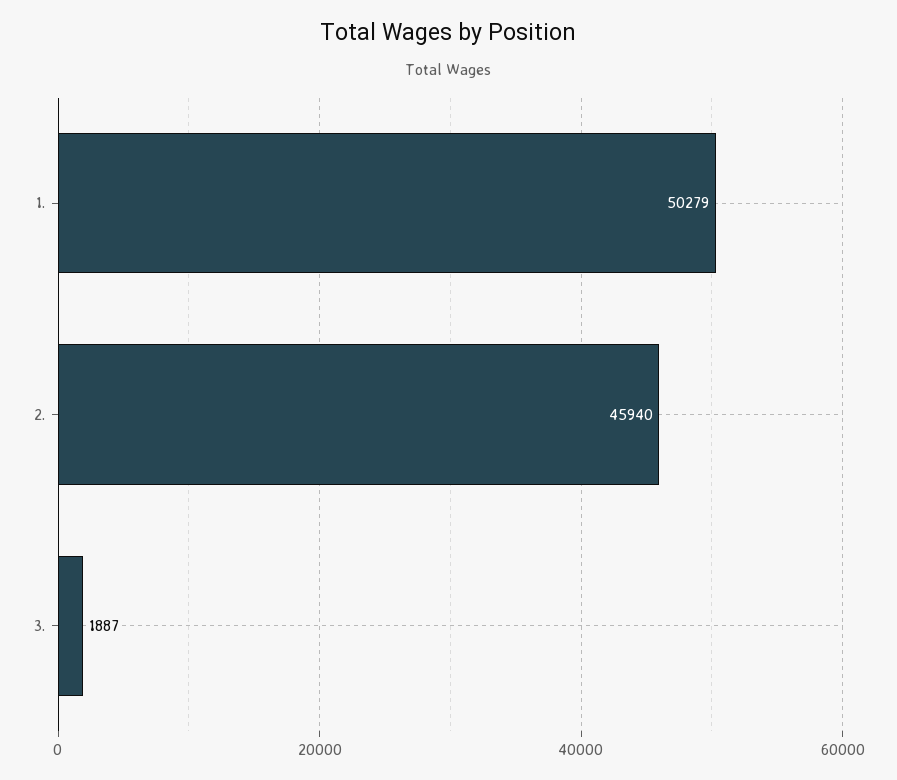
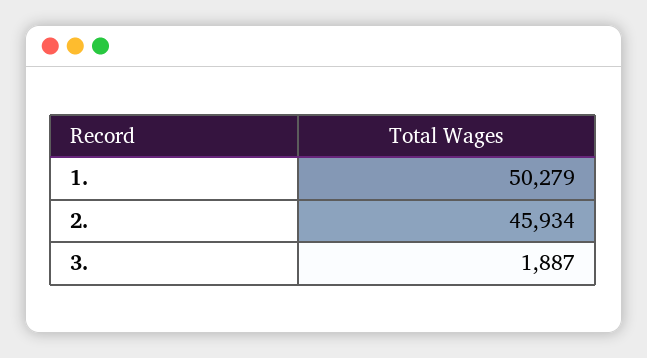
2.: 45940 -> 45934

